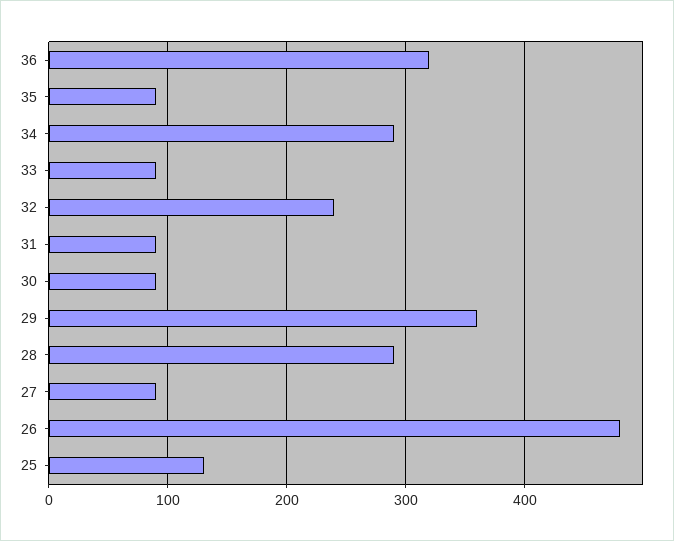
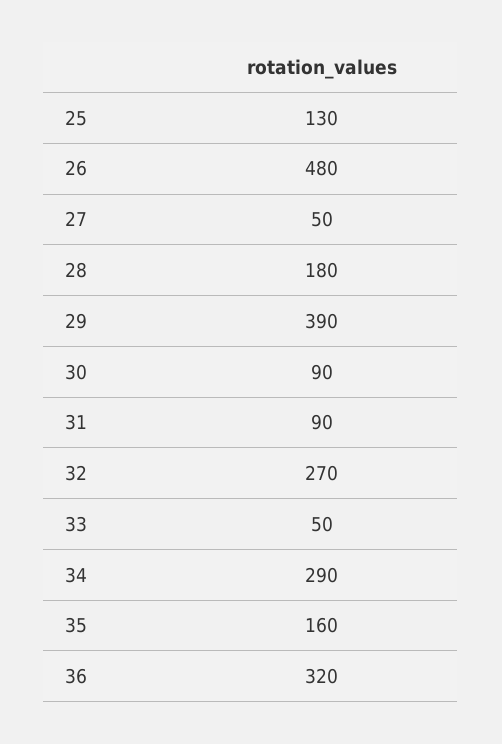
35: 90 -> 160
33: 90 -> 50
32: 240 -> 270
29: 360 -> 390
28: 290 -> 180
27: 90 -> 50

